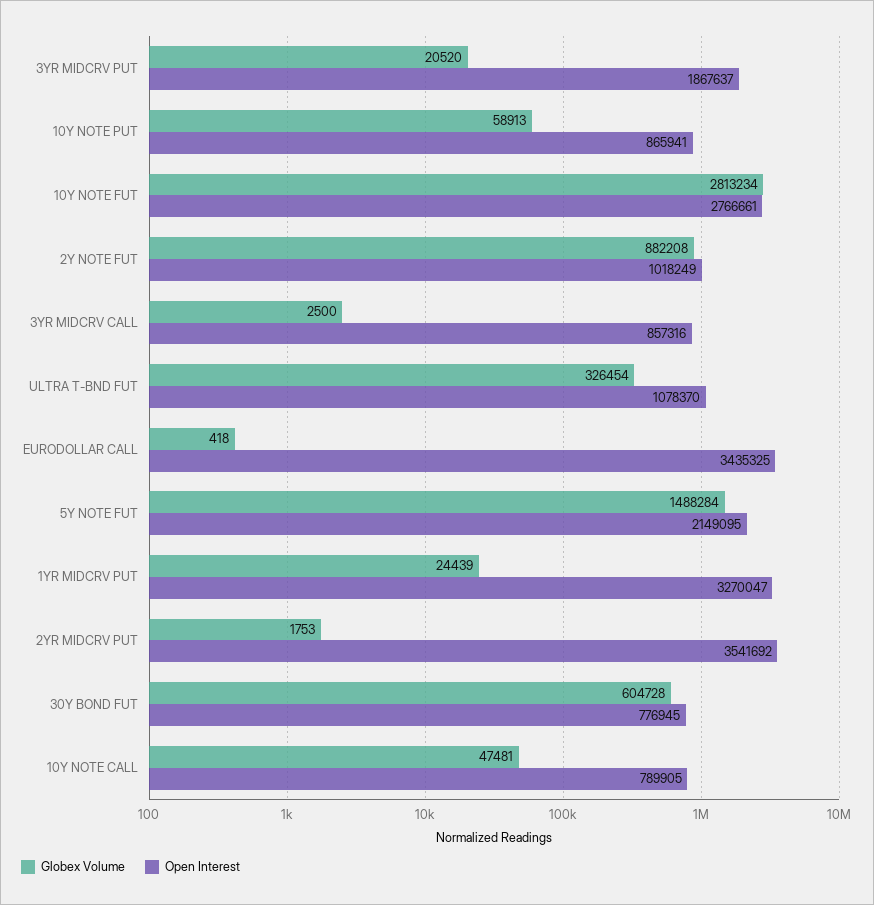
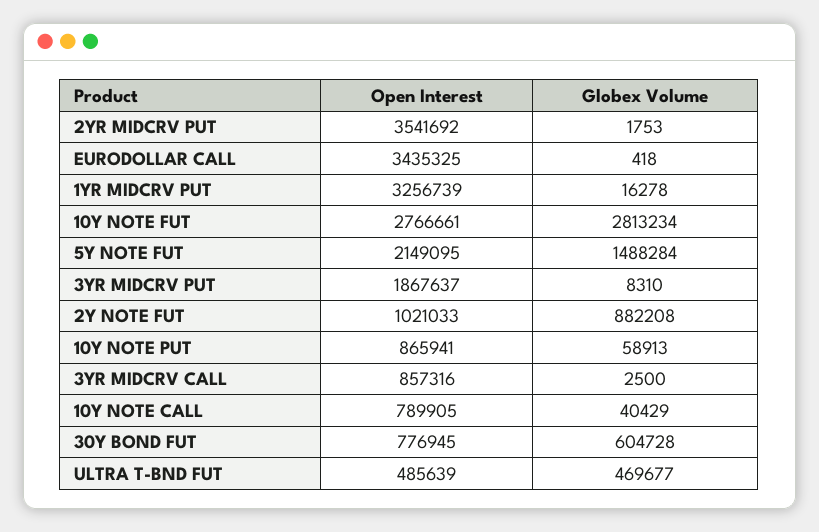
Globex Volume, 3YR MIDCRV PUT: 20520 -> 8310
Open Interest, 2Y NOTE FUT: 1018249 -> 1021033
Globex Volume, ULTRA T-BND FUT: 326454 -> 469677
Open Interest, ULTRA T-BND FUT: 1078370 -> 485639
Globex Volume, 1YR MIDCRV PUT: 24439 -> 16278
Open Interest, 1YR MIDCRV PUT: 3270047 -> 3256739
Globex Volume, 10Y NOTE CALL: 47481 -> 40429

